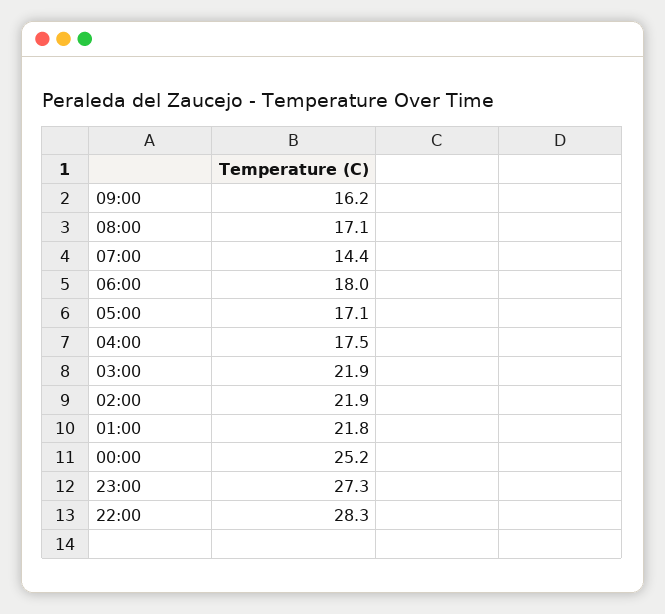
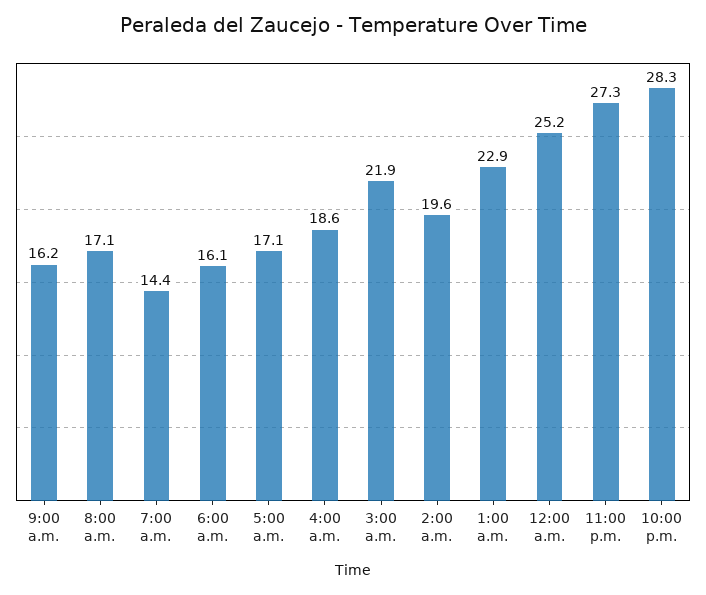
06:00: 18 -> 16.1
04:00: 17.5 -> 18.6
02:00: 21.9 -> 19.6
01:00: 21.8 -> 22.9

